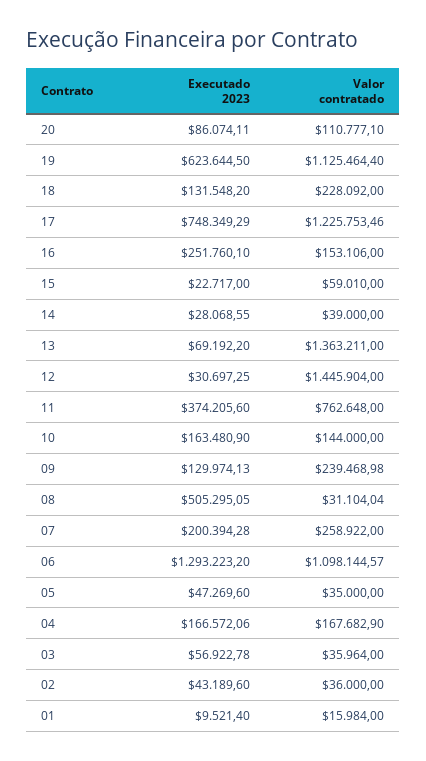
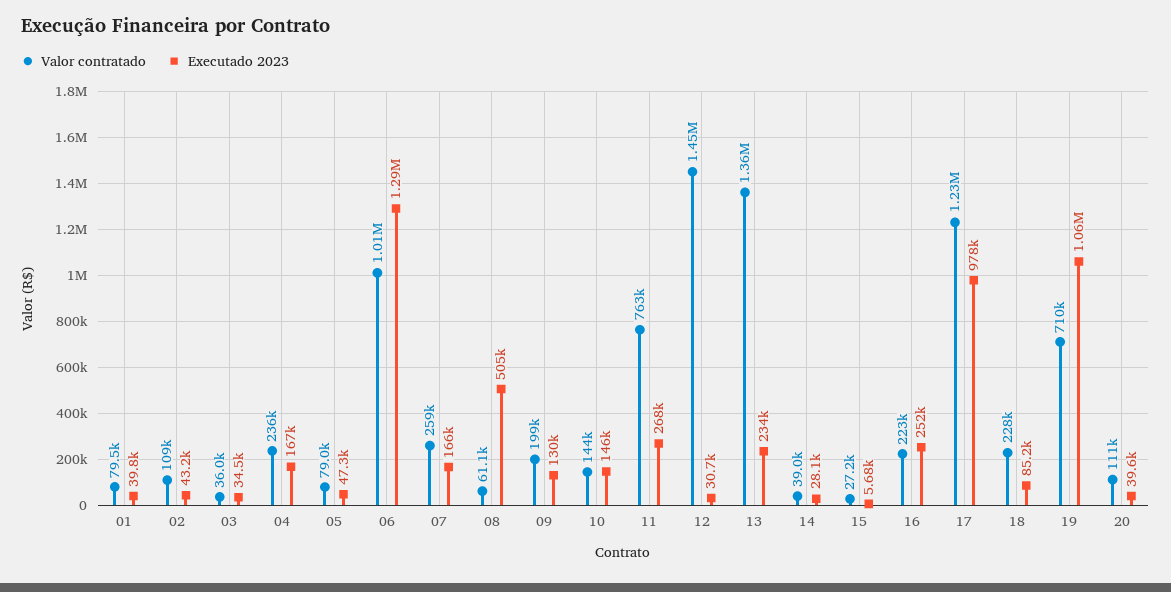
Executado 2023, 20: 86074.11 -> 39600
Executado 2023, 19: 623644.5 -> 1060000
Valor contratado, 19: 1125464.4 -> 710000
Executado 2023, 18: 131548.2 -> 85200
Executado 2023, 17: 748349.29 -> 978000
Valor contratado, 16: 153106 -> 223000
Executado 2023, 15: 22717 -> 5680
Valor contratado, 15: 59010 -> 27200
Executado 2023, 13: 69192.2 -> 234000
Executado 2023, 11: 374205.6 -> 268000
Executado 2023, 10: 163480.9 -> 146000
Valor contratado, 09: 239468.98 -> 199000
Valor contratado, 08: 31104.04 -> 61100
Executado 2023, 07: 200394.28 -> 166000
Valor contratado, 06: 1098144.57 -> 1010000
Valor contratado, 05: 35000 -> 79000
Valor contratado, 04: 167682.9 -> 236000
Executado 2023, 03: 56922.78 -> 34500
Valor contratado, 02: 36000 -> 109000
Executado 2023, 01: 9521.4 -> 39800
Valor contratado, 01: 15984 -> 79500

